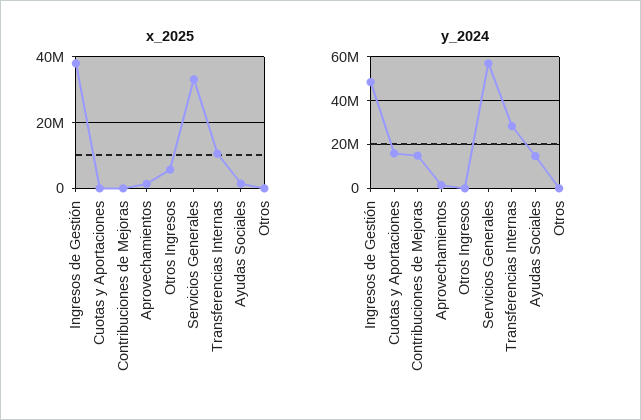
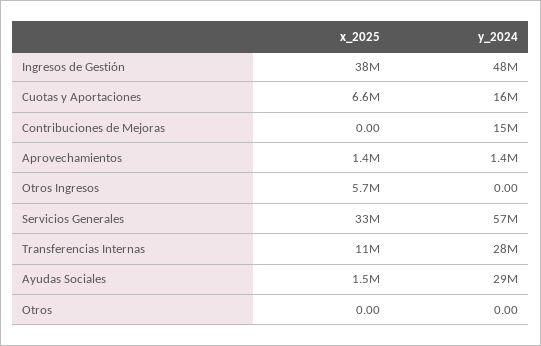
x_2025, Cuotas y Aportaciones: 0 -> 6600000
y_2024, Ayudas Sociales: 15000000 -> 29000000

